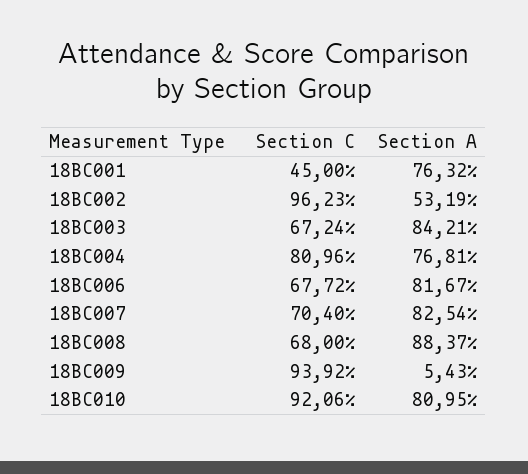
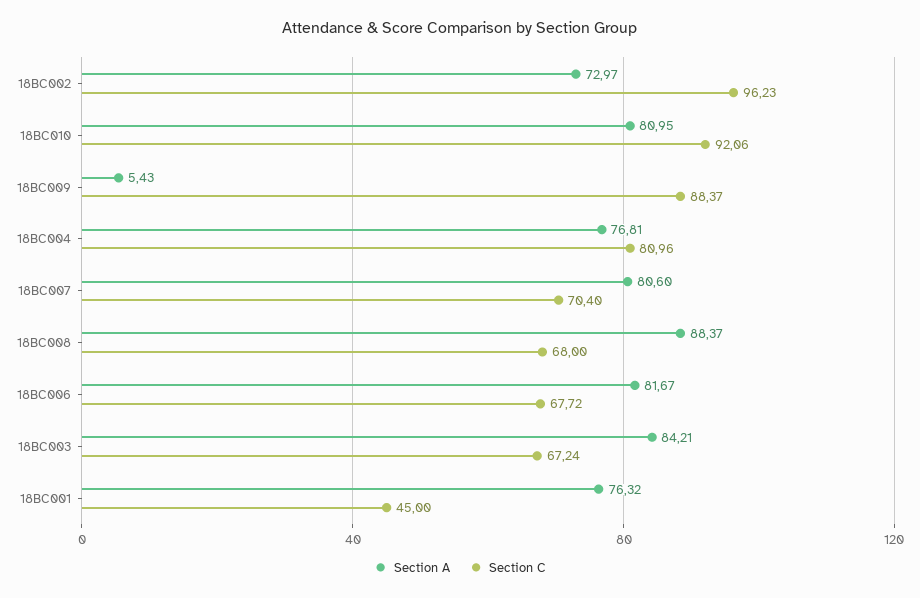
Section A, 18BC002: 53.19 -> 72.97
Section A, 18BC007: 82.54 -> 80.6
Section C, 18BC009: 93.92 -> 88.37

